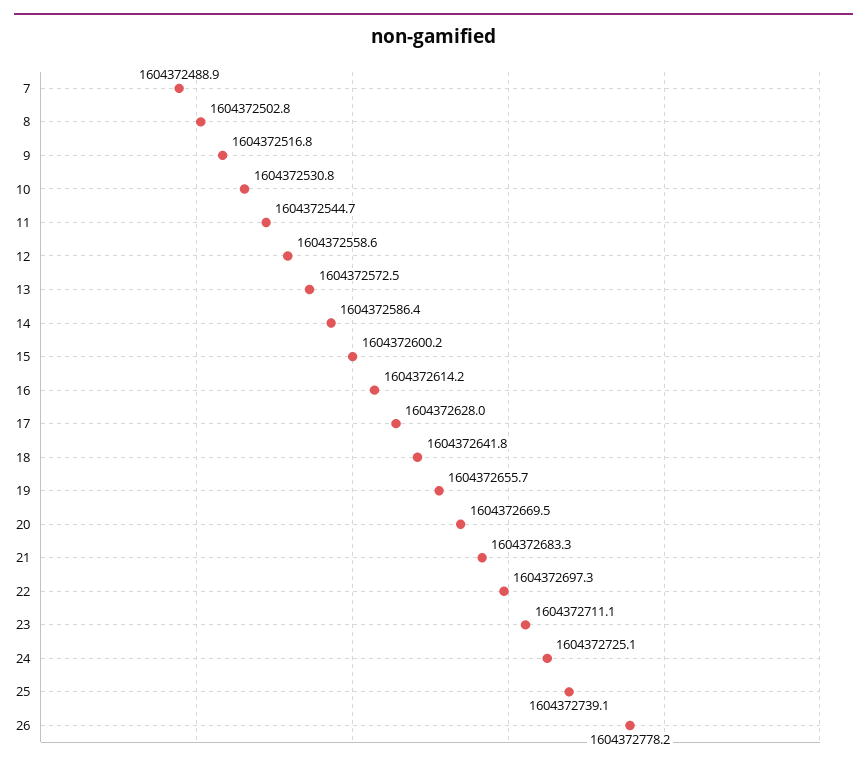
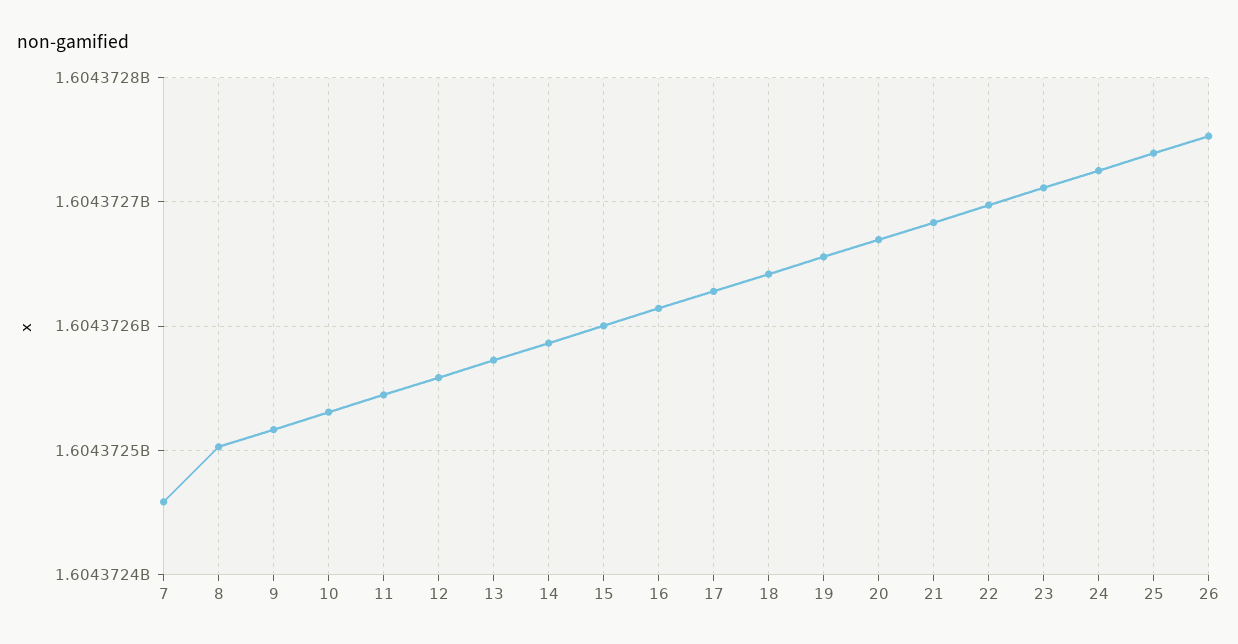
7: 1604372488.9 -> 1604372460
26: 1604372778.2 -> 1604372750

